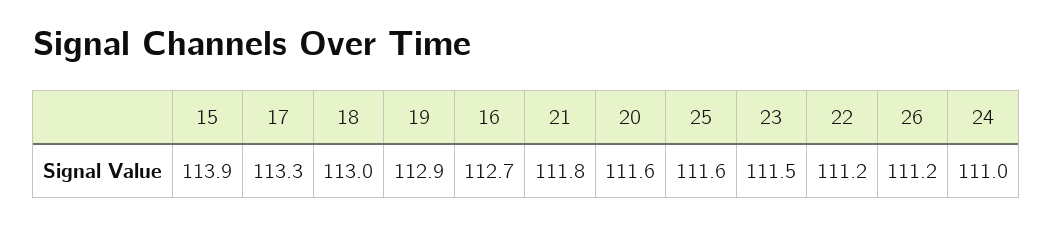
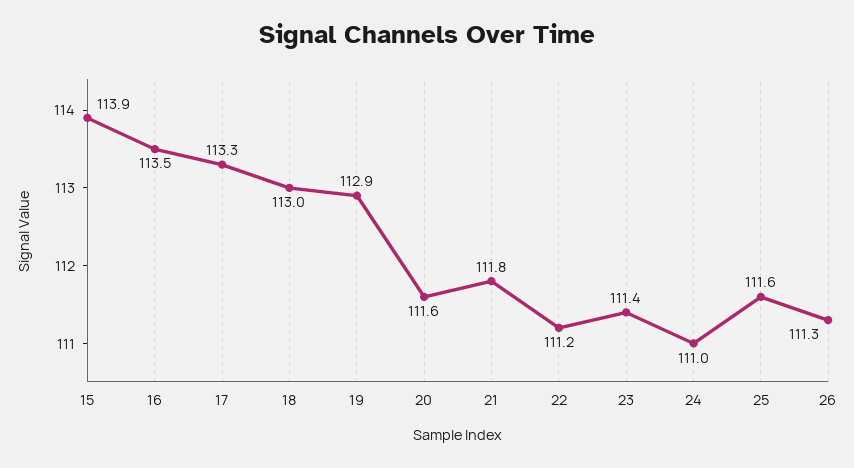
16: 112.7 -> 113.5
23: 111.5 -> 111.4
26: 111.2 -> 111.3

